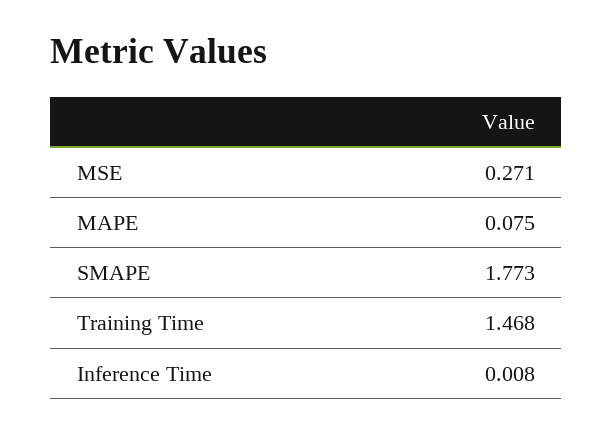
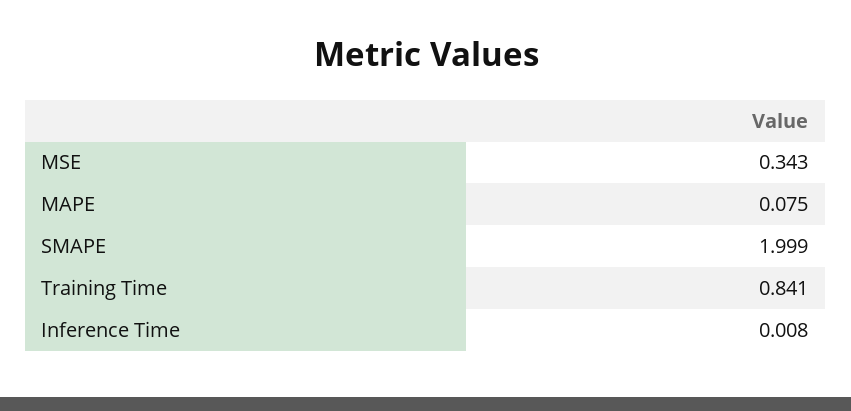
MSE: 0.271 -> 0.343
SMAPE: 1.773 -> 1.999
Training Time: 1.468 -> 0.841

